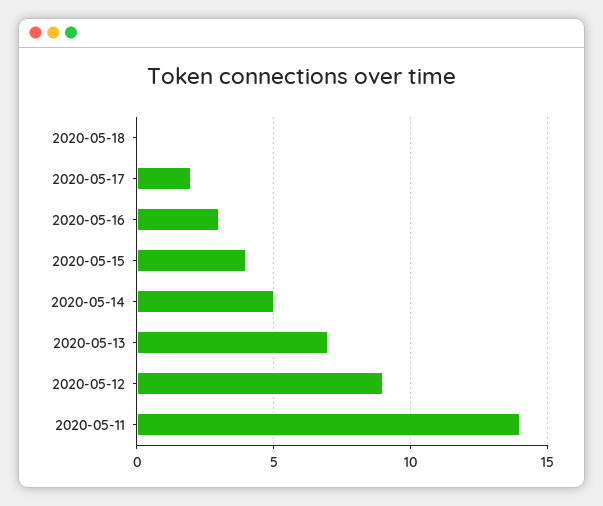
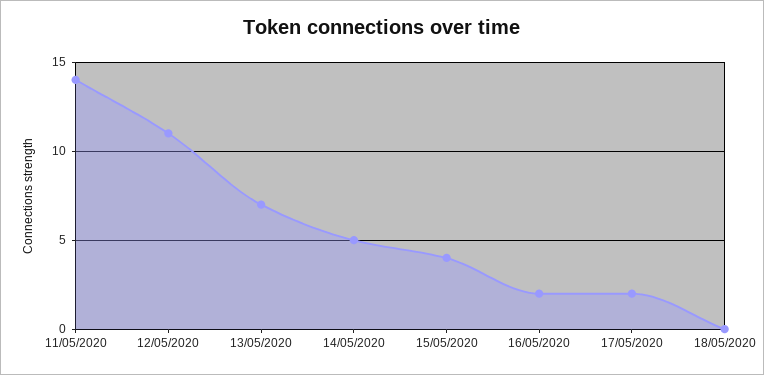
2020-05-16: 3 -> 2
2020-05-12: 9 -> 11

